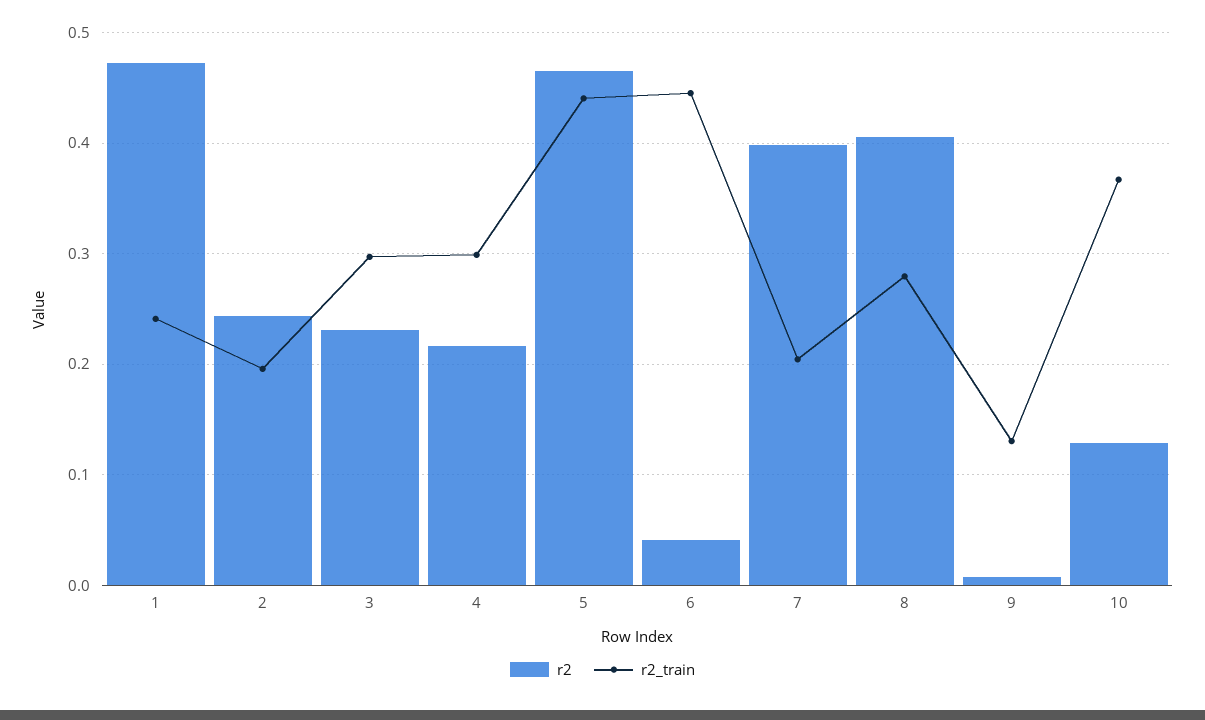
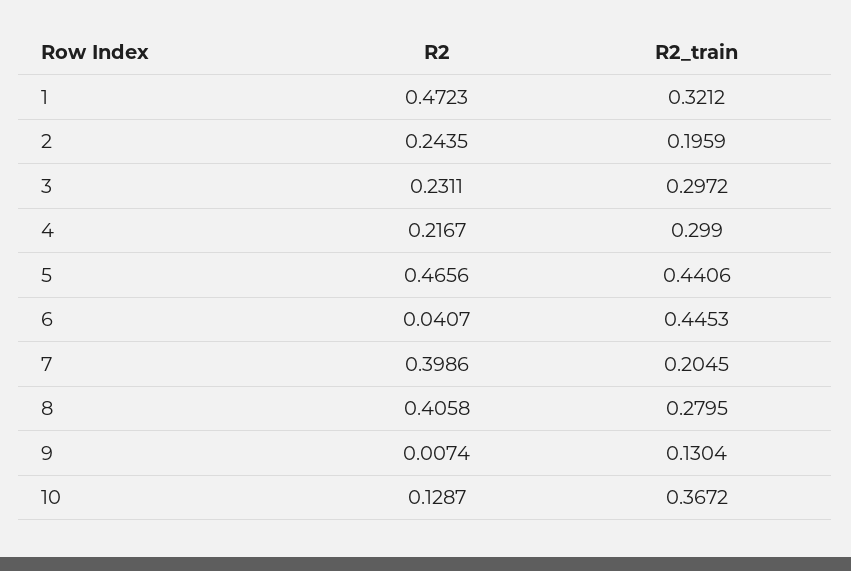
r2_train, 1: 0.24 -> 0.3212

